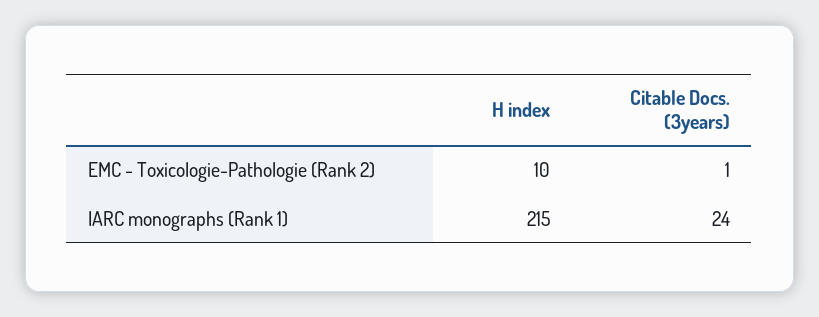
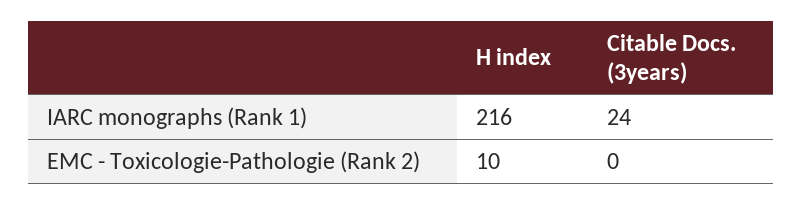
Citable Docs. (3years), EMC - Toxicologie-Pathologie (Rank 2): 1 -> 0
H index, IARC monographs (Rank 1): 215 -> 216

